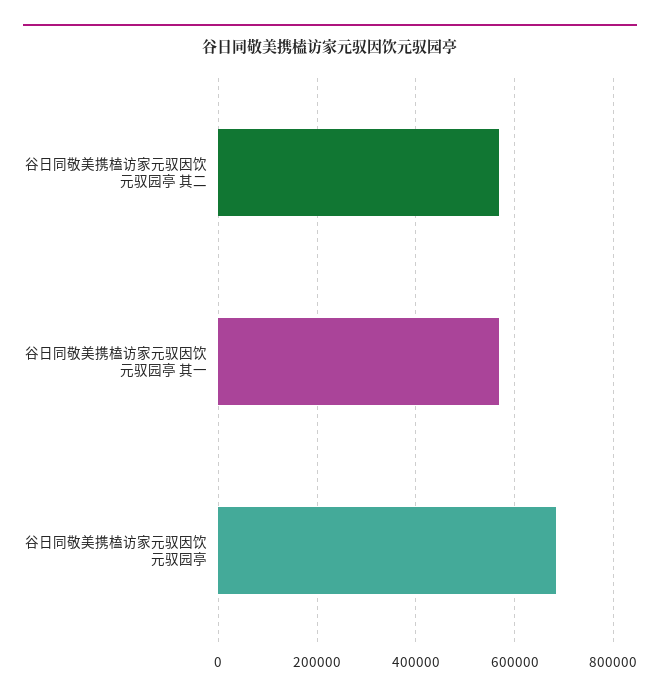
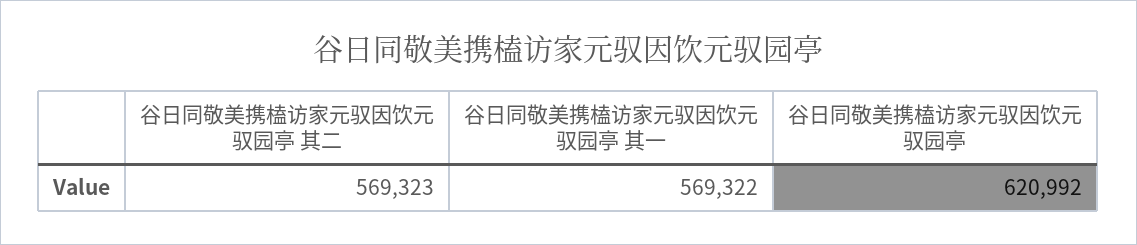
谷日同敬美携榼访家元驭因饮元驭园亭: 680000 -> 620992

